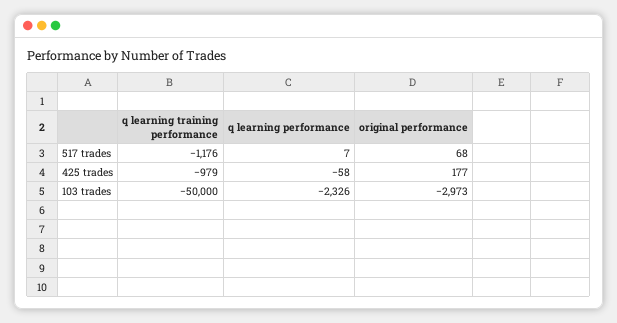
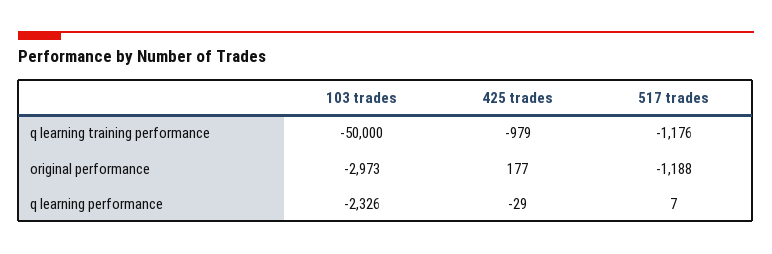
original performance, 517 trades: 68 -> -1188
q learning performance, 425 trades: -58 -> -29

